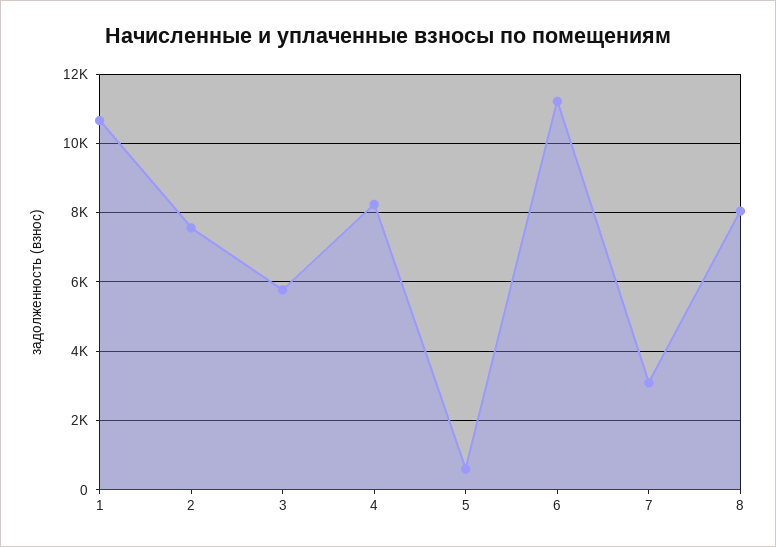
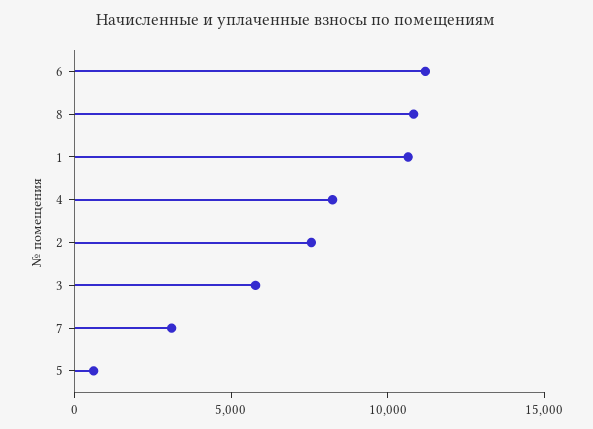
8: 8000 -> 11000

